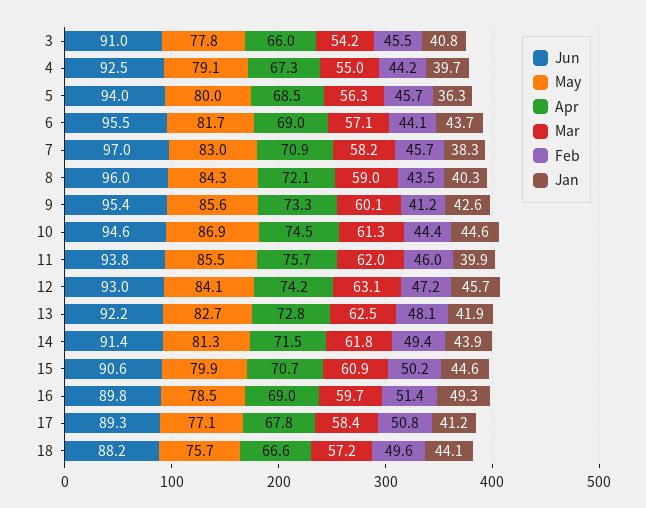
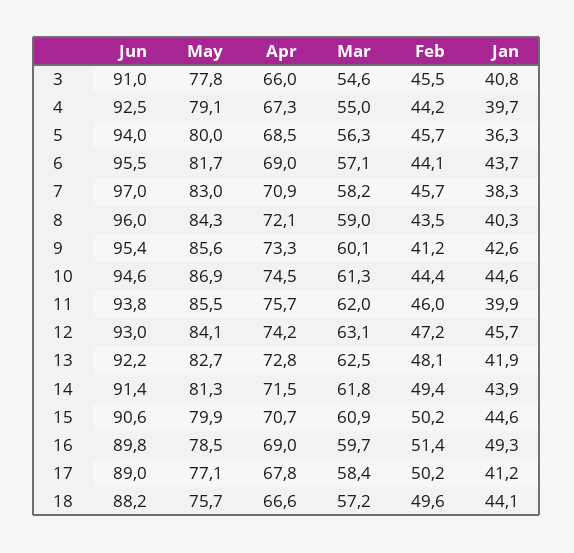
Mar, 3: 54.2 -> 54.6
Jun, 17: 89.3 -> 89
Feb, 17: 50.8 -> 50.2

